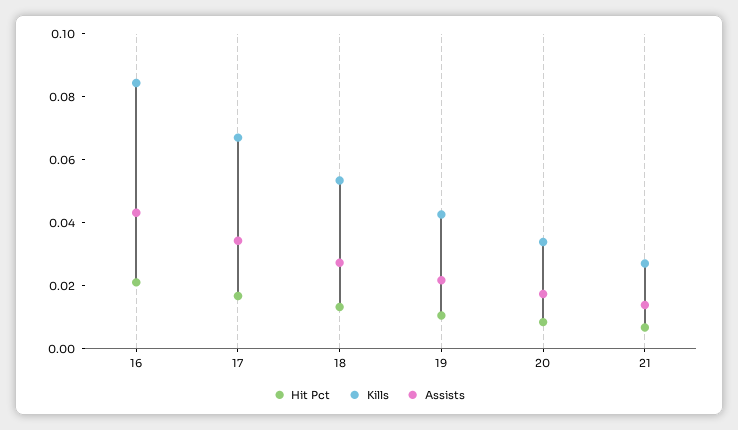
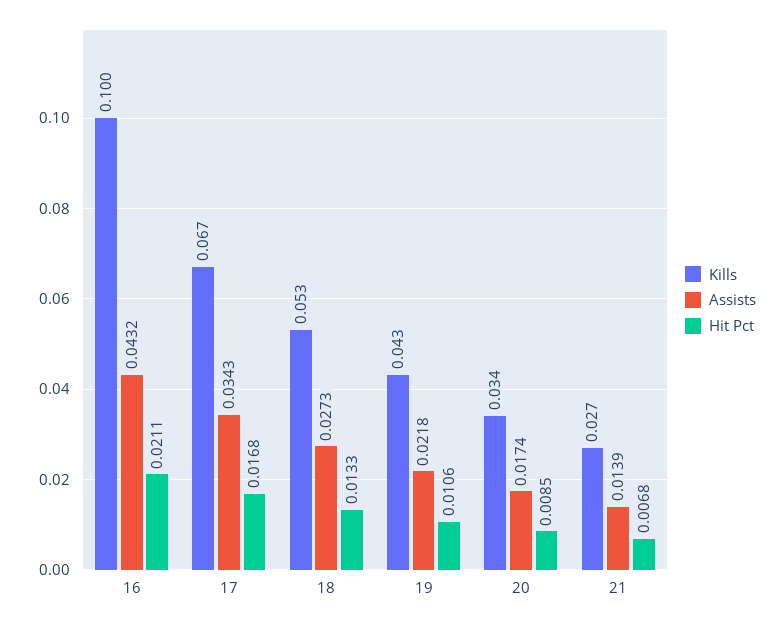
Kills, 16: 0.085 -> 0.1

